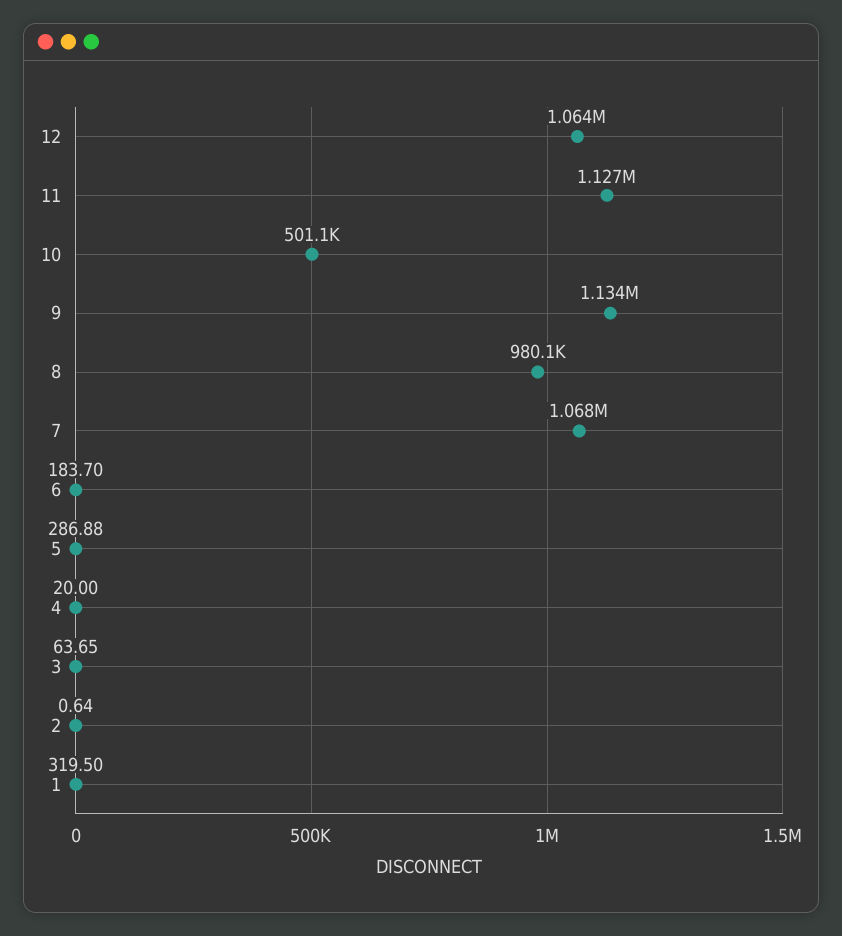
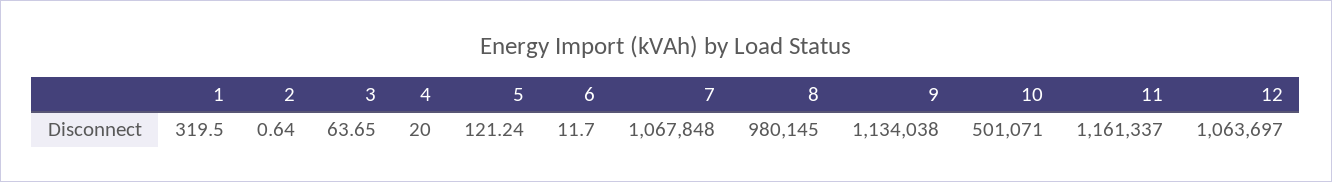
11: 1127000 -> 1161337
6: 183.7 -> 11.7
5: 286.88 -> 121.24

